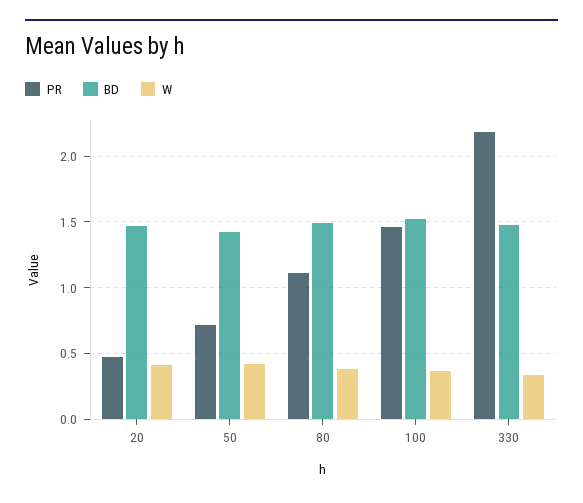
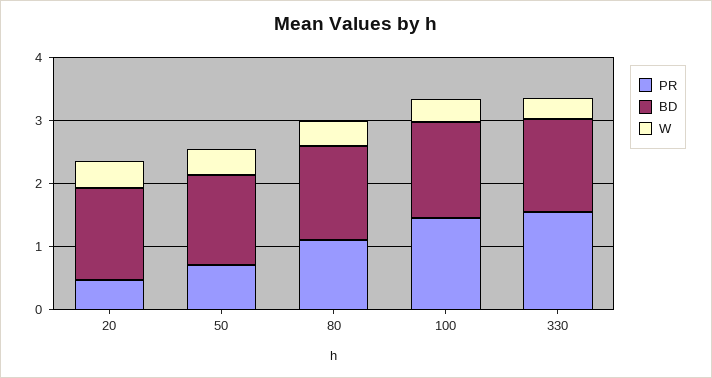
PR, 330: 2.2 -> 1.6

